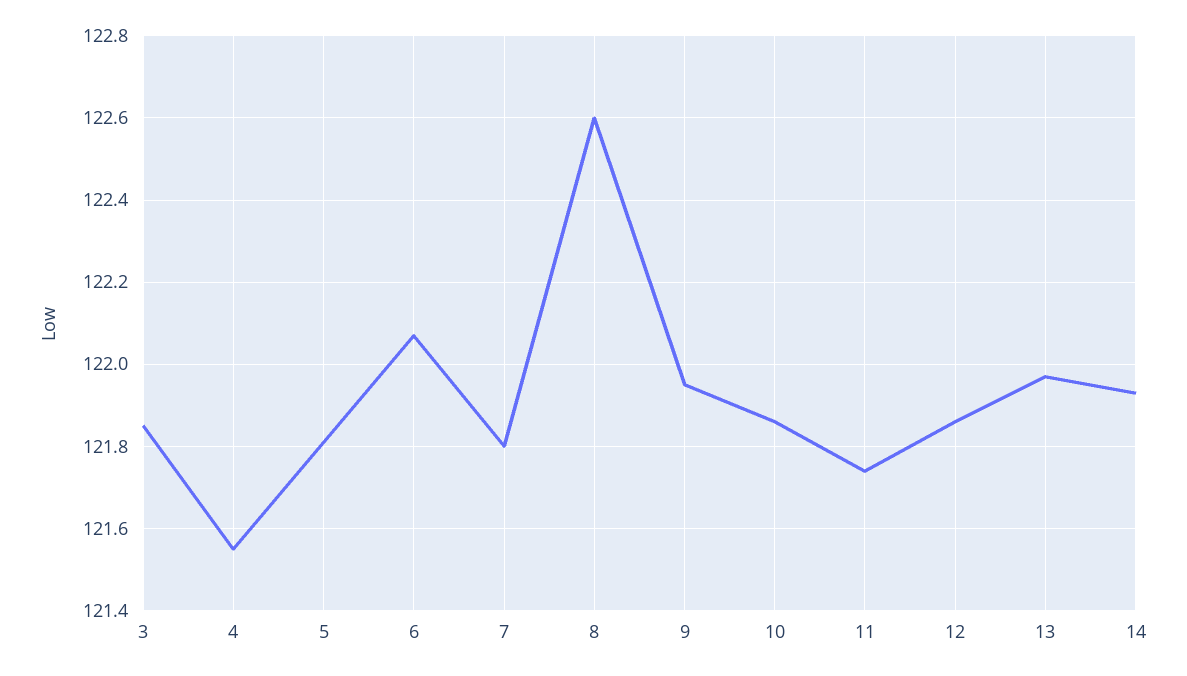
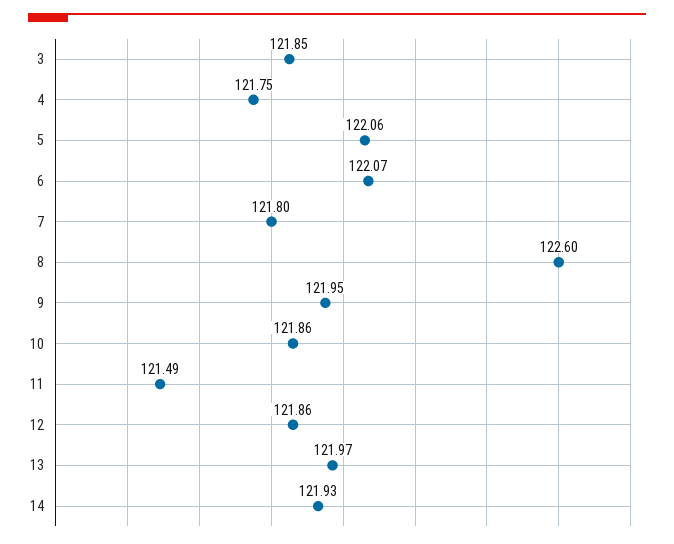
4: 121.55 -> 121.75
5: 121.8 -> 122.06
11: 121.75 -> 121.49

